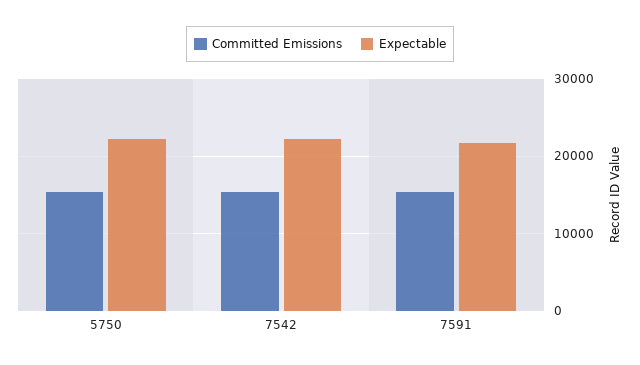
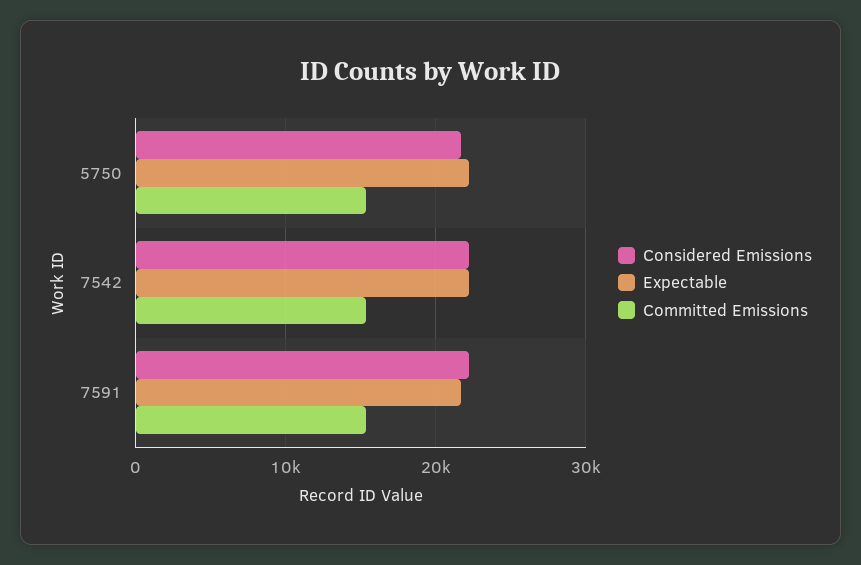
Considered Emissions, 5750: none -> 22000
Considered Emissions, 7542: none -> 22000
Considered Emissions, 7591: none -> 22000

